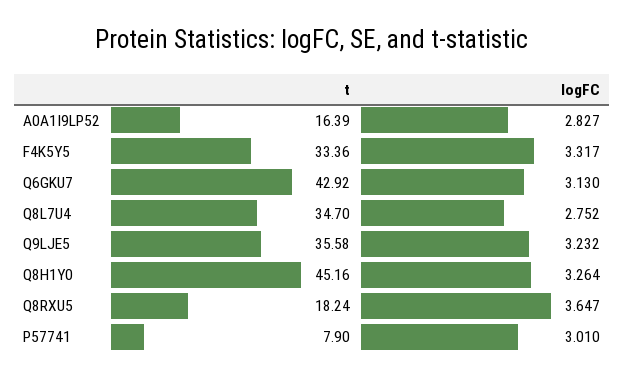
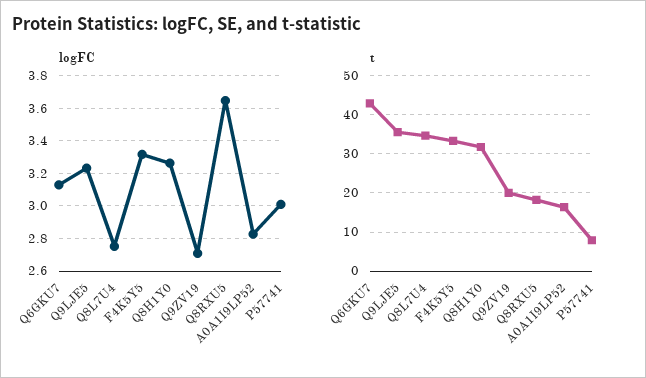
t, Q8H1Y0: 45.16 -> 32
logFC, Q9ZV19: none -> 2.7
t, Q9ZV19: none -> 20

